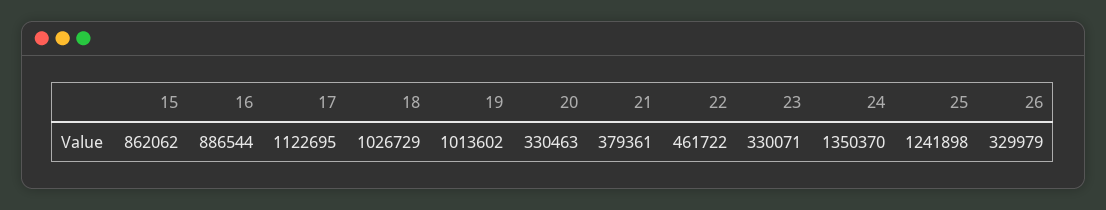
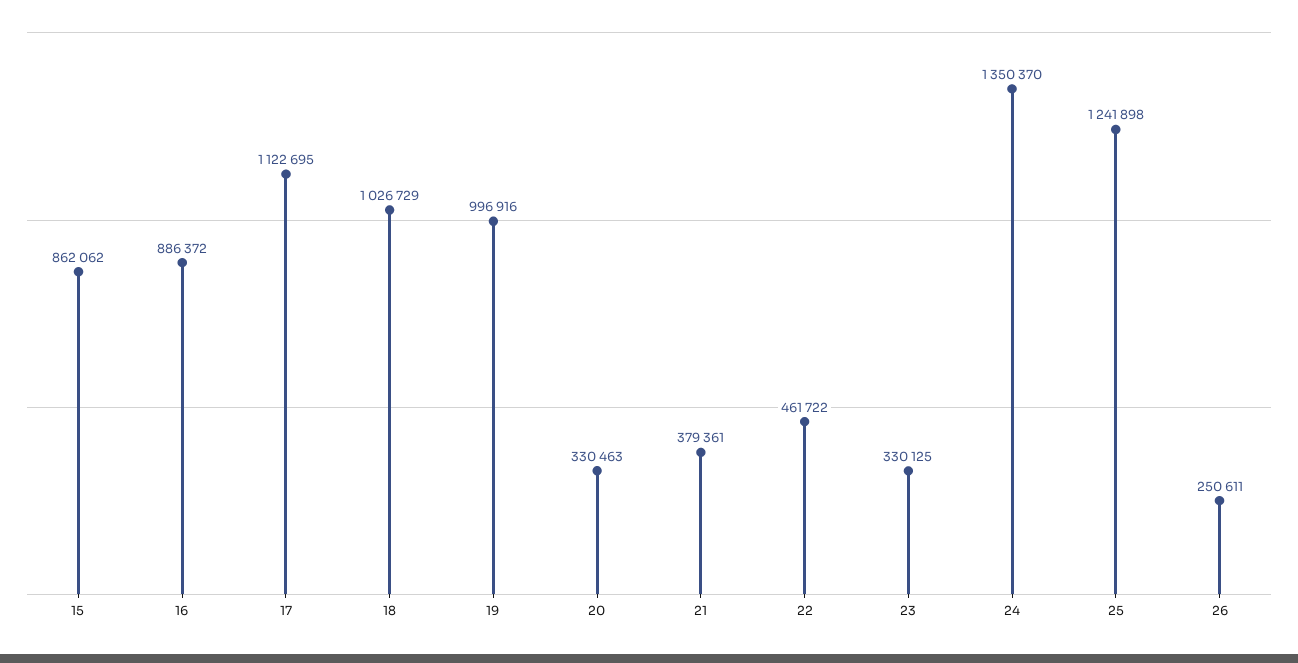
16: 886544 -> 886372
19: 1013602 -> 996916
23: 330071 -> 330125
26: 329979 -> 250611

